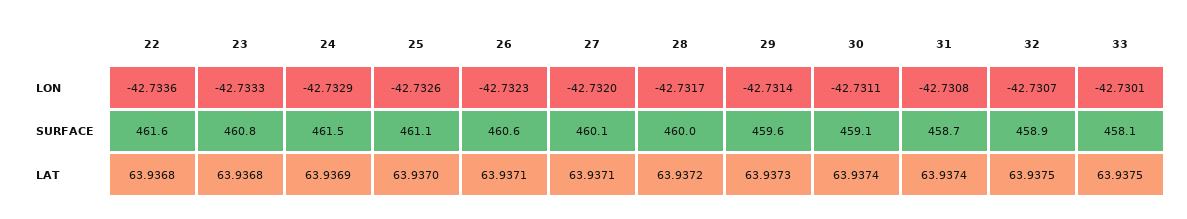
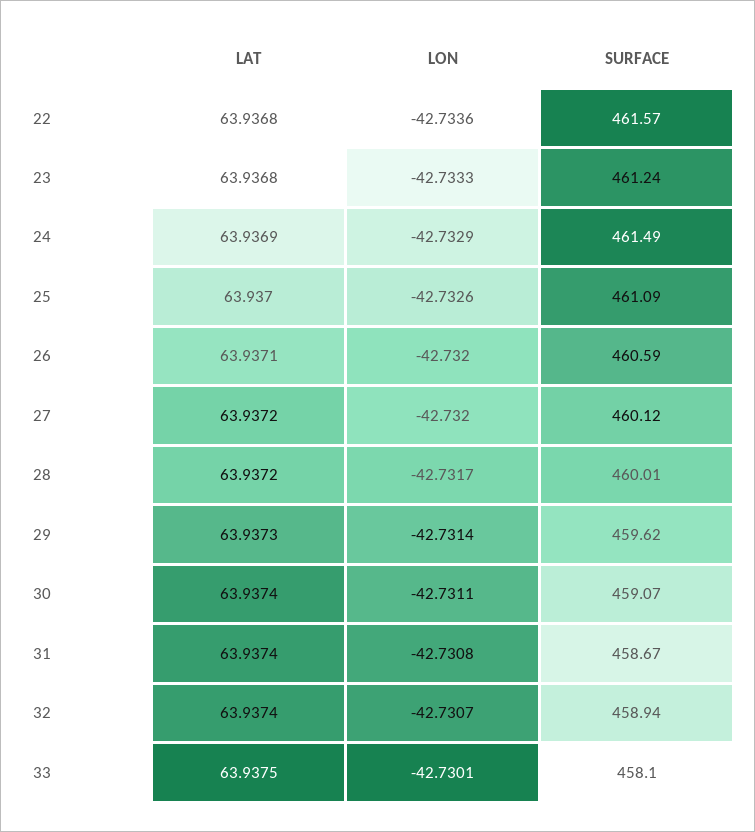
26, LON: -42.7323 -> -42.732
23, SURFACE: 460.8 -> 461.24
27, LAT: 63.9371 -> 63.9372
32, LAT: 63.9375 -> 63.9374

